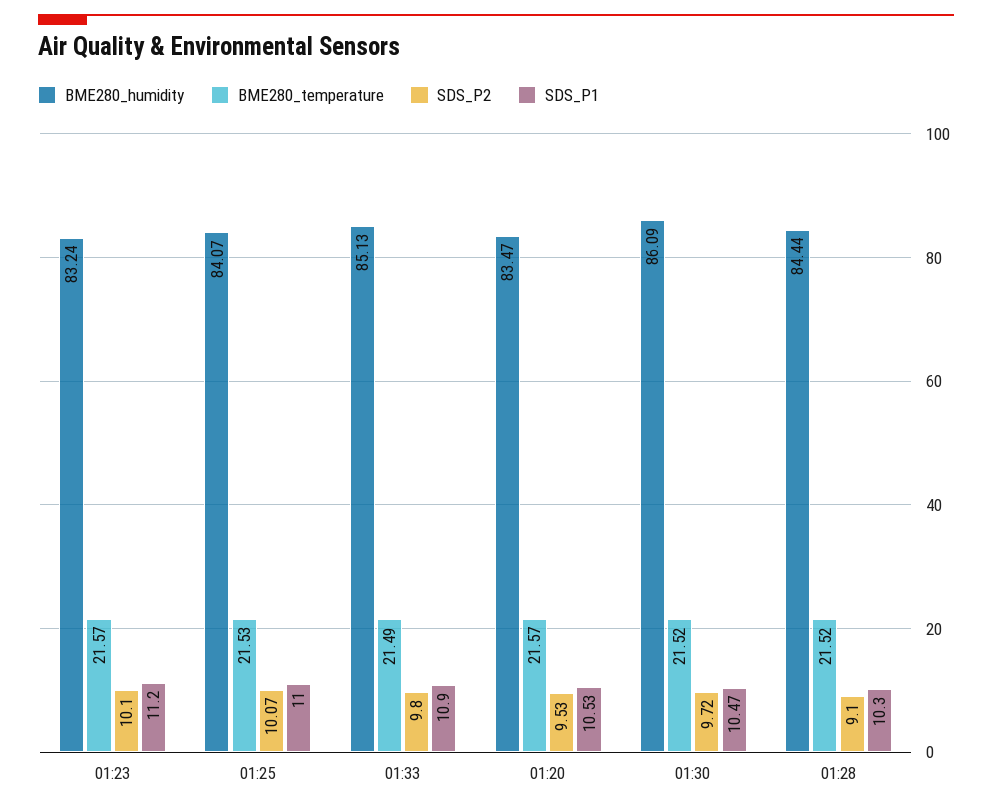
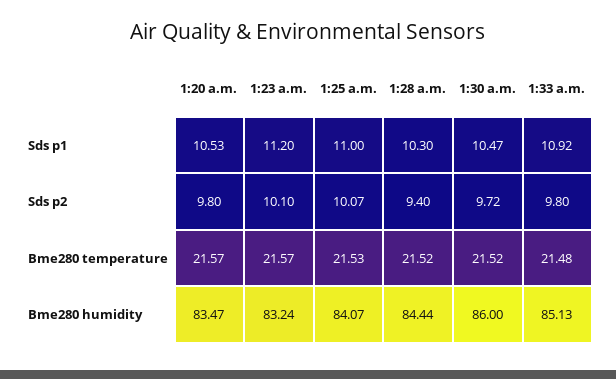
BME280_temperature, 01:33: 21.49 -> 21.48
SDS_P1, 01:33: 10.9 -> 10.92
SDS_P2, 01:20: 9.53 -> 9.8
BME280_humidity, 01:30: 86.09 -> 86
SDS_P2, 01:28: 9.1 -> 9.4

